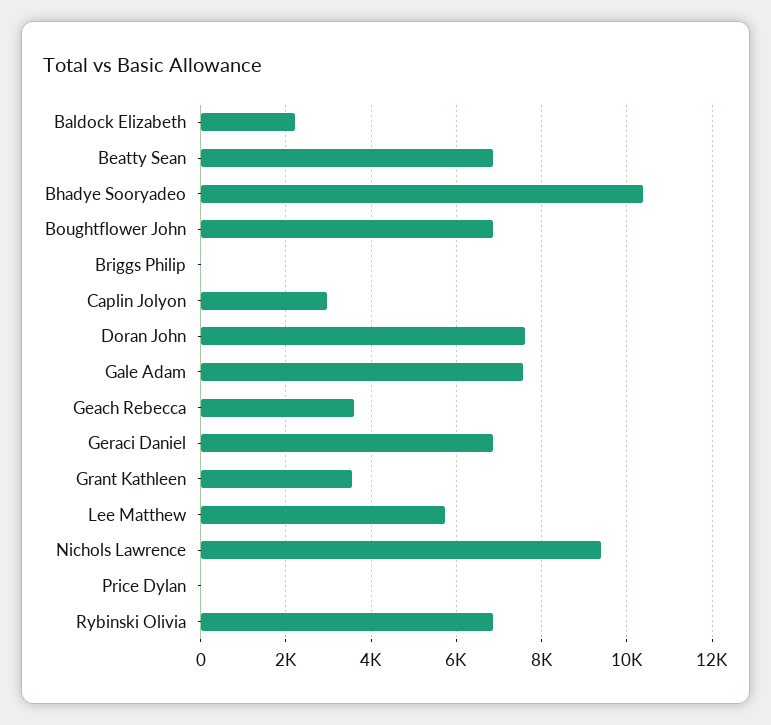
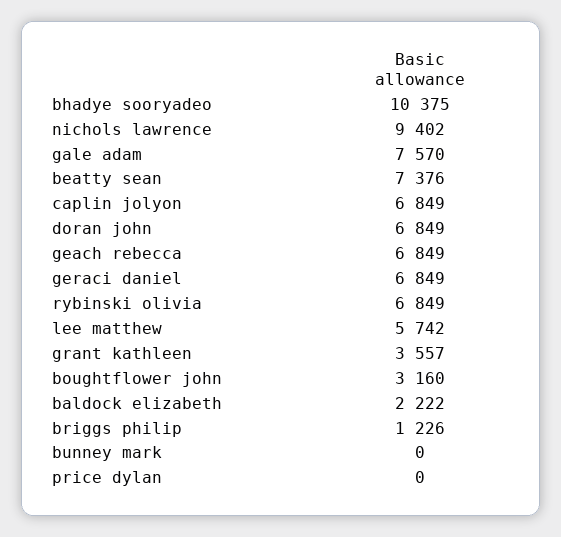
Beatty Sean: 6800 -> 7376
Boughtflower John: 6800 -> 3160
Briggs Philip: 0 -> 1226
Caplin Jolyon: 3000 -> 6849
Doran John: 7600 -> 6849
Geach Rebecca: 3600 -> 6849
bunney mark: none -> 0

